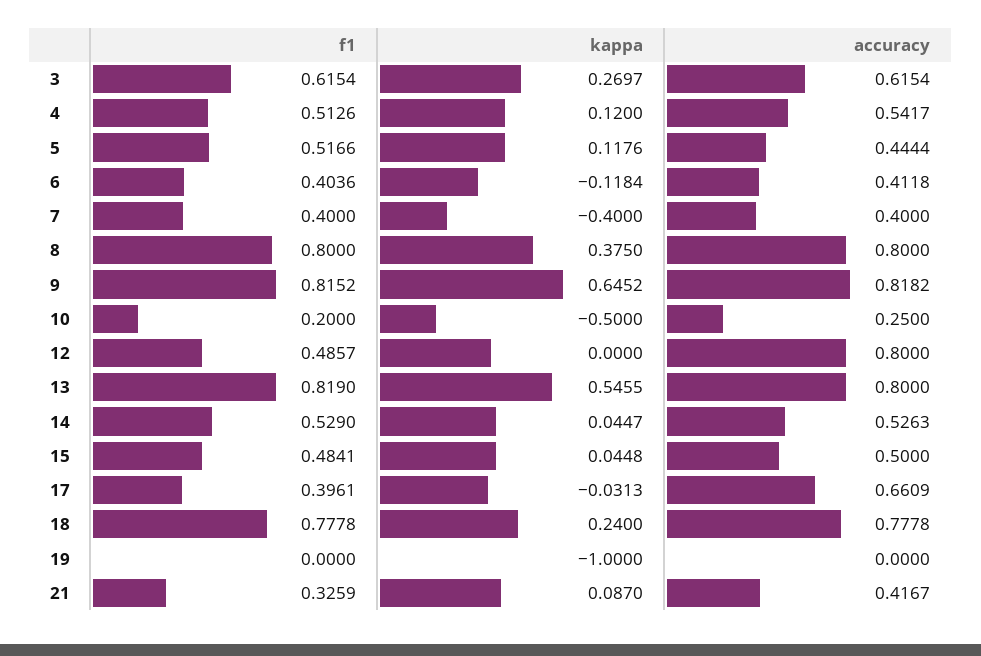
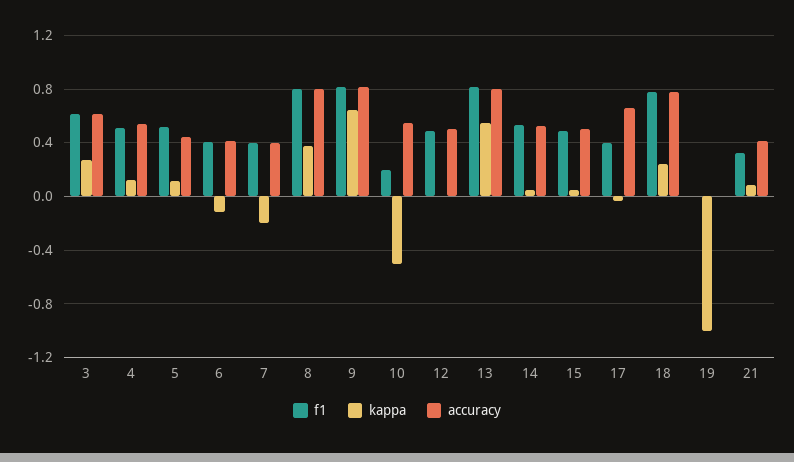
kappa, 7: -0.4 -> -0.2
accuracy, 10: 0.25 -> 0.55
accuracy, 12: 0.8 -> 0.5

